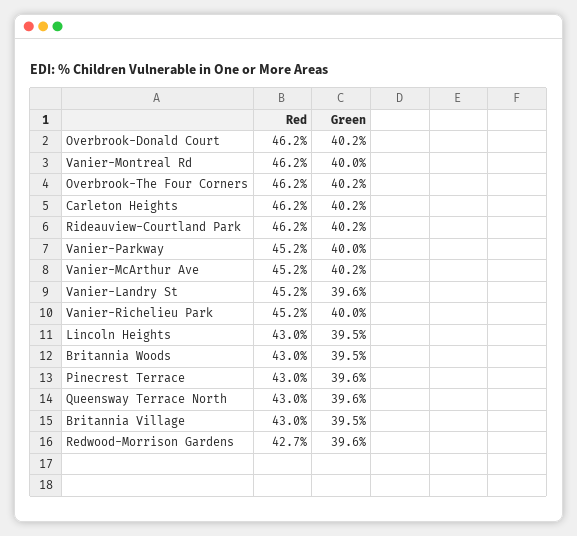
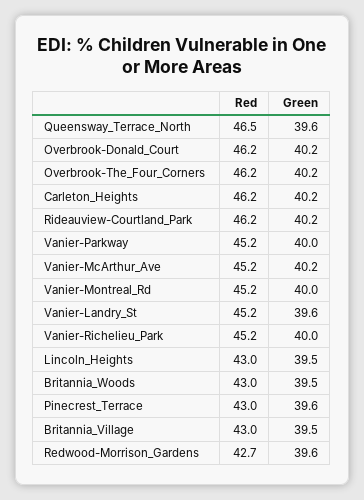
Red, Vanier-Montreal Rd: 46.2 -> 45.2
Red, Queensway Terrace North: 43 -> 46.5

